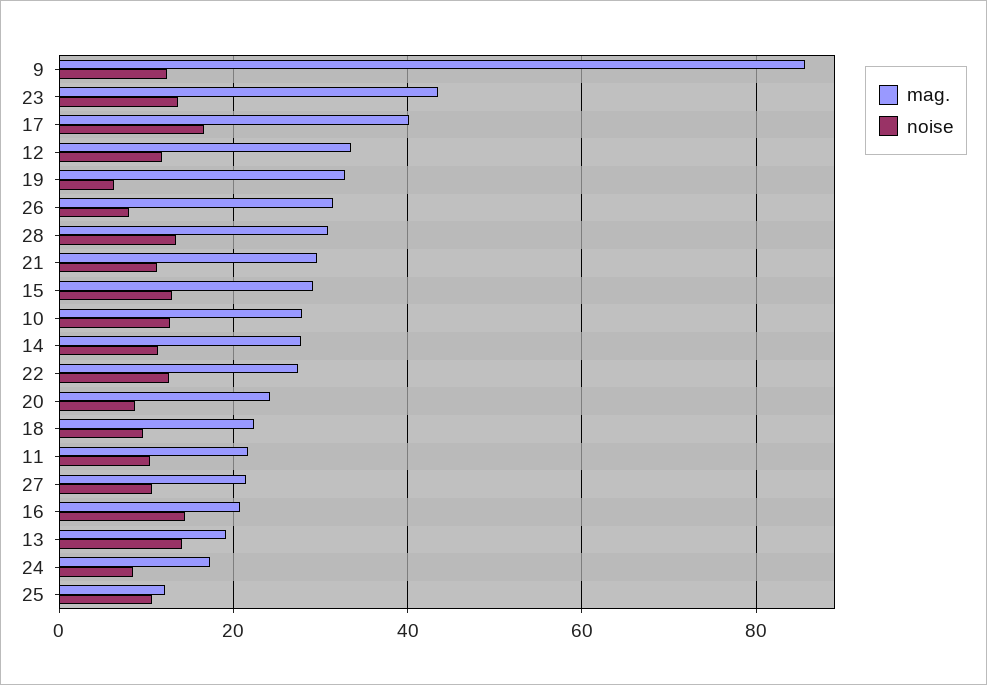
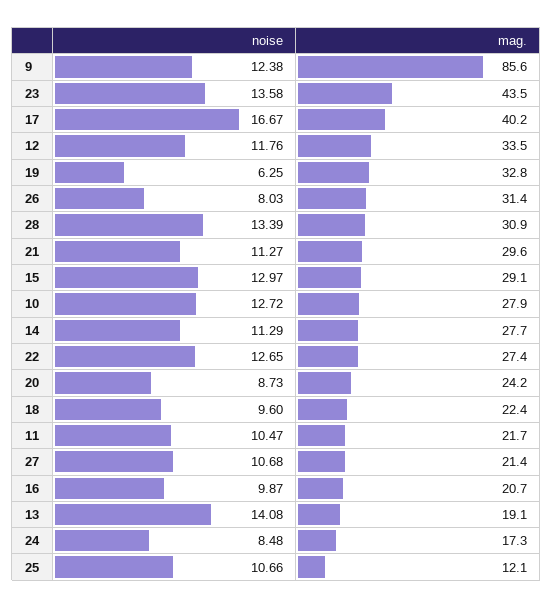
noise, 16: 14 -> 9.87

